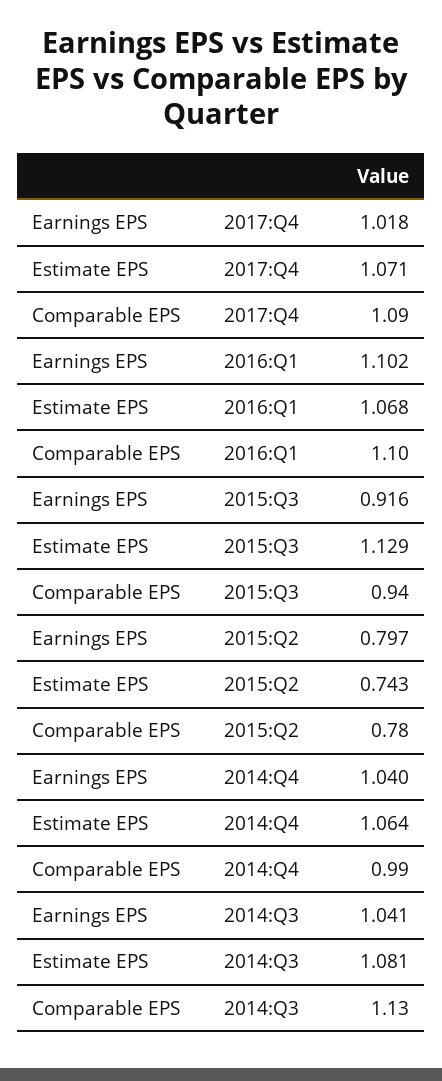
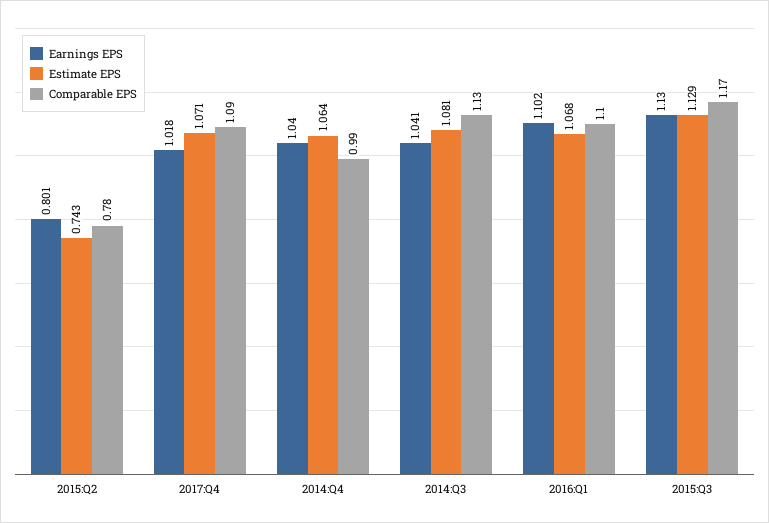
Earnings EPS, 2015:Q3: 0.916 -> 1.13
Comparable EPS, 2015:Q3: 0.94 -> 1.17
Earnings EPS, 2015:Q2: 0.797 -> 0.801

